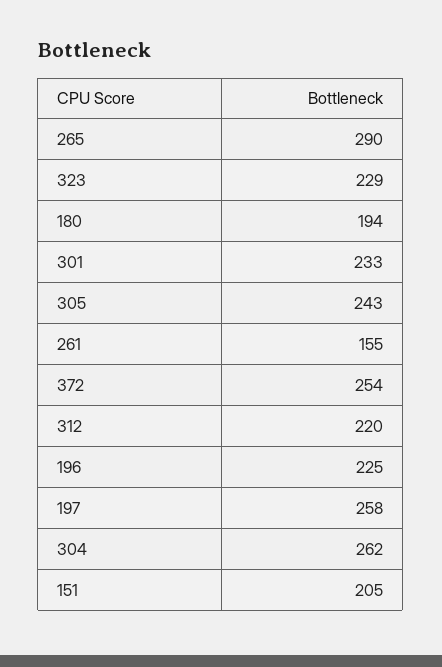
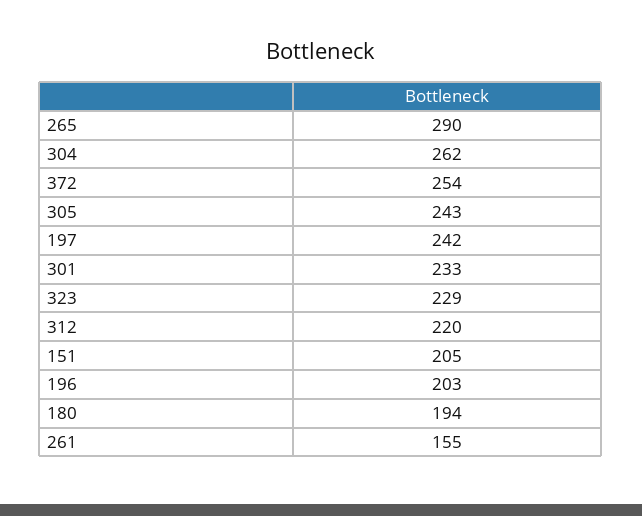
196: 225 -> 203
197: 258 -> 242

